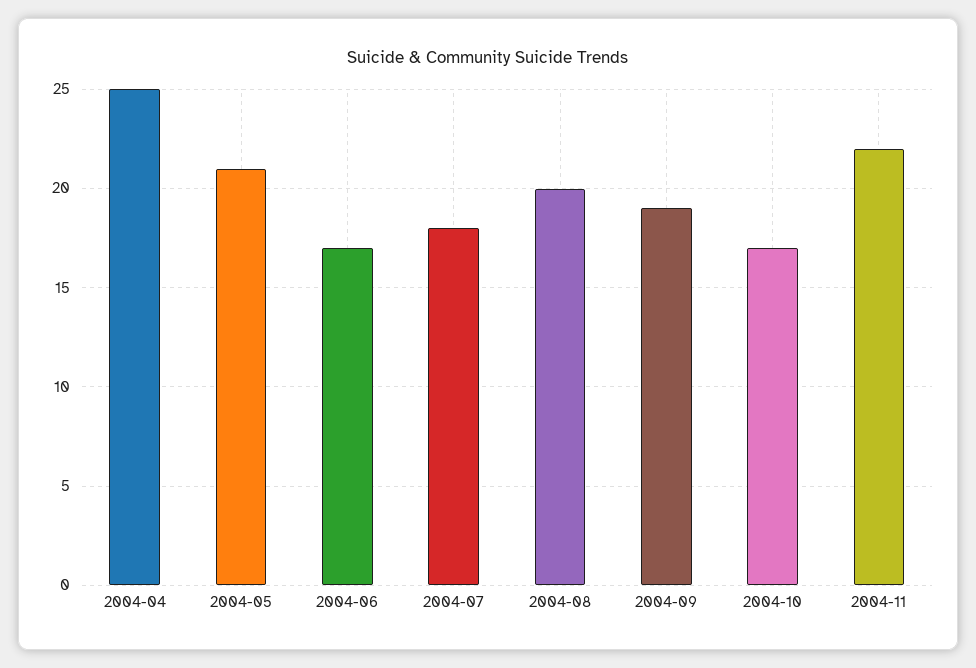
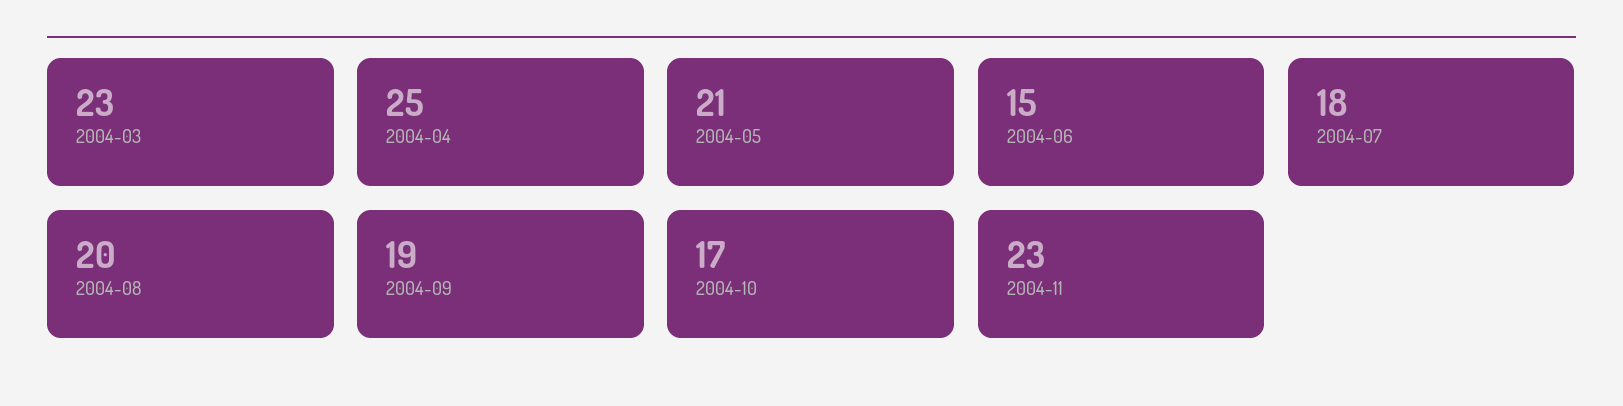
2004-06: 17 -> 15
2004-11: 22 -> 23
2004-03: none -> 23

